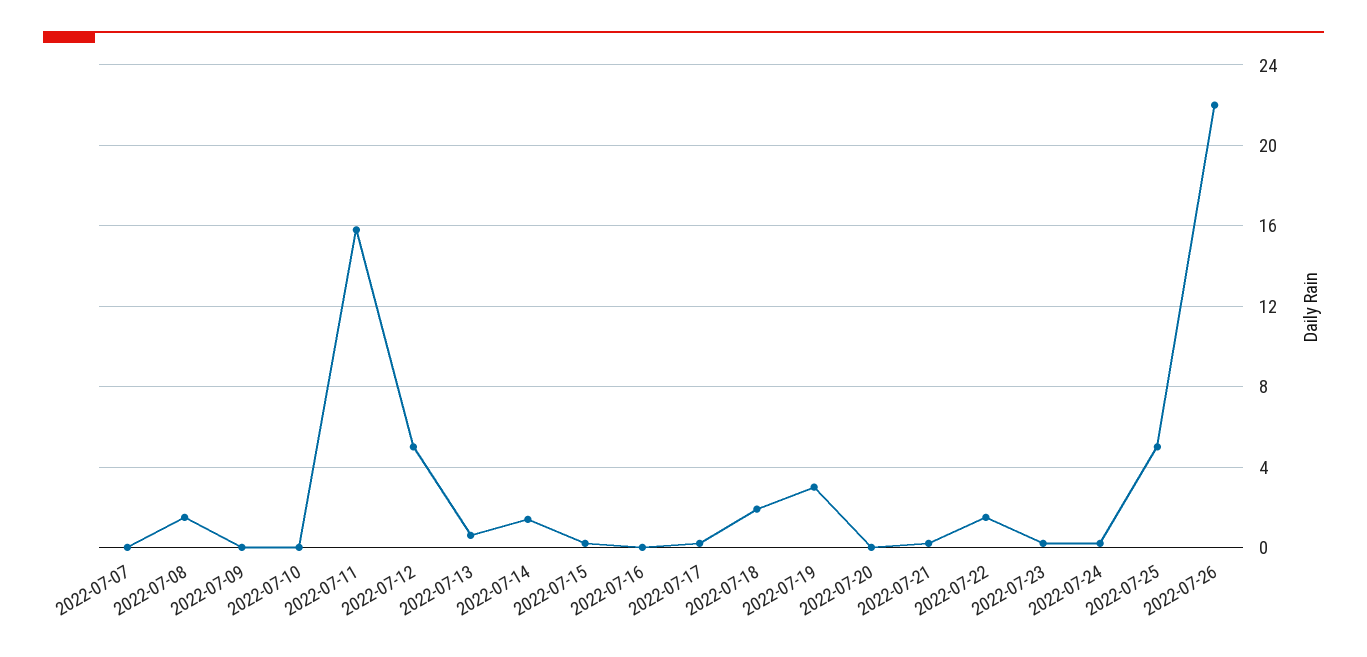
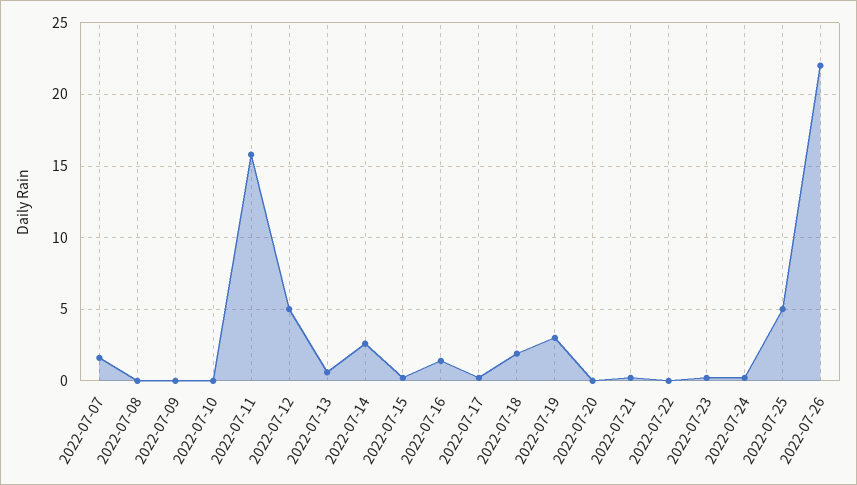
2022-07-07: 0 -> 1.5
2022-07-08: 1.5 -> 0
2022-07-14: 1.5 -> 2.5
2022-07-16: 0 -> 1.5
2022-07-22: 1.5 -> 0

